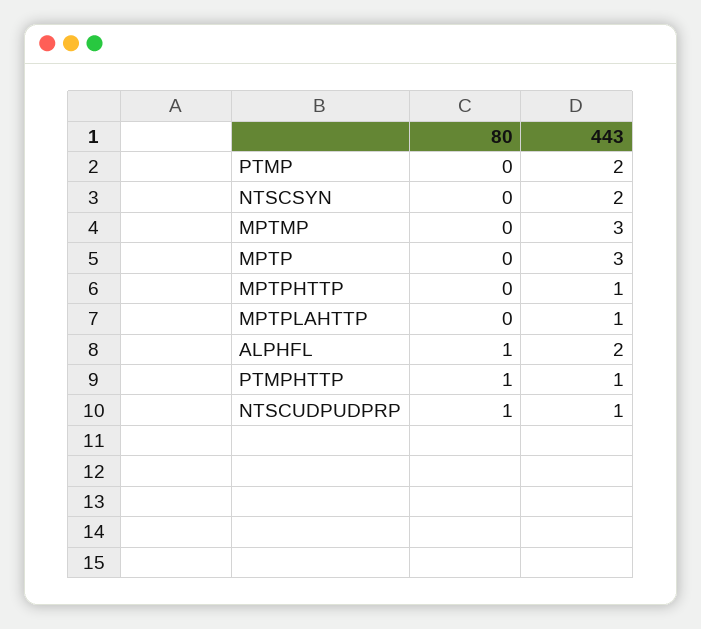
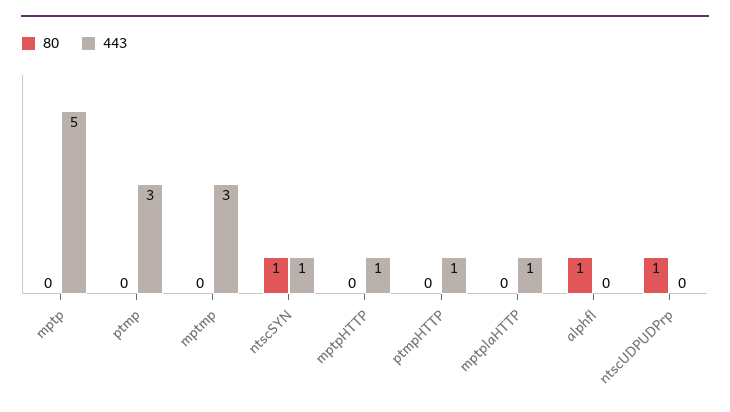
443, PTMP: 2 -> 3
80, NTSCSYN: 0 -> 1
443, NTSCSYN: 2 -> 1
443, MPTP: 3 -> 5
443, ALPHFL: 2 -> 0
80, PTMPHTTP: 1 -> 0
443, NTSCUDPUDPRP: 1 -> 0

